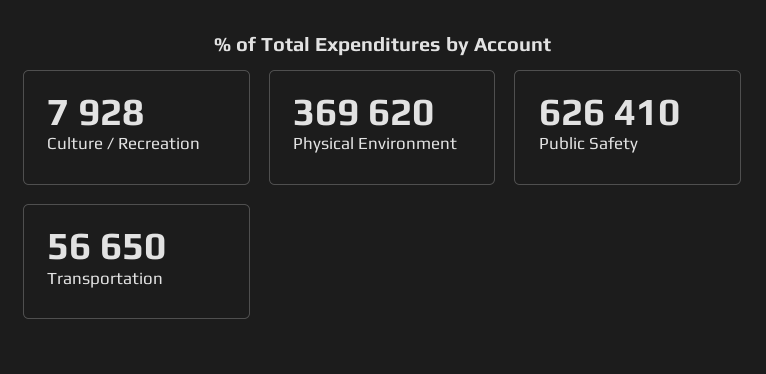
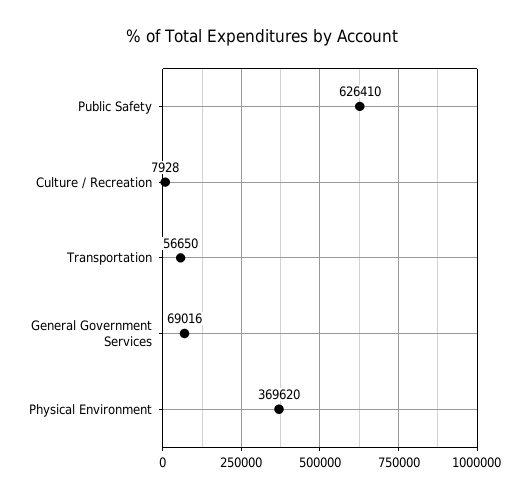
General Government Services: none -> 69016

